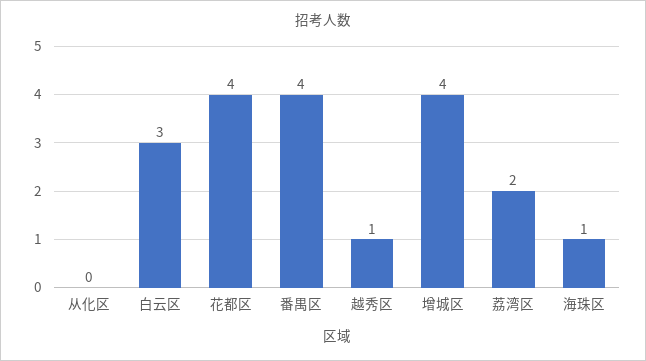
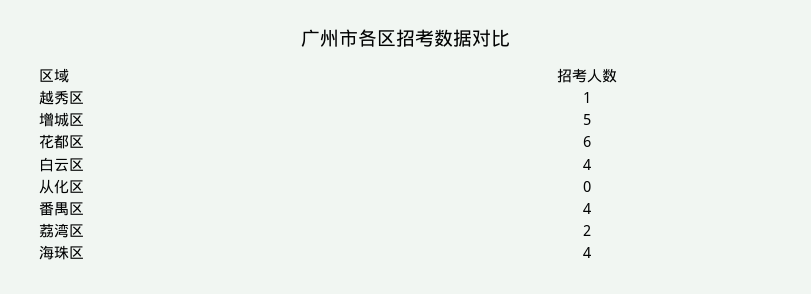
白云区: 3 -> 4
花都区: 4 -> 6
增城区: 4 -> 5
海珠区: 1 -> 4

